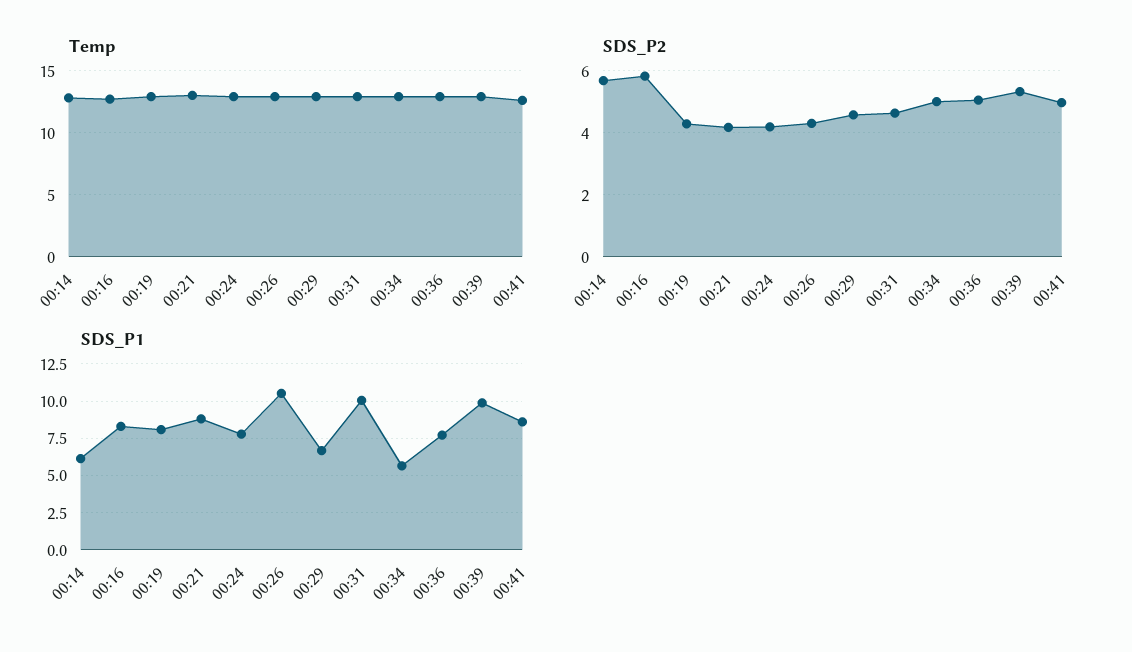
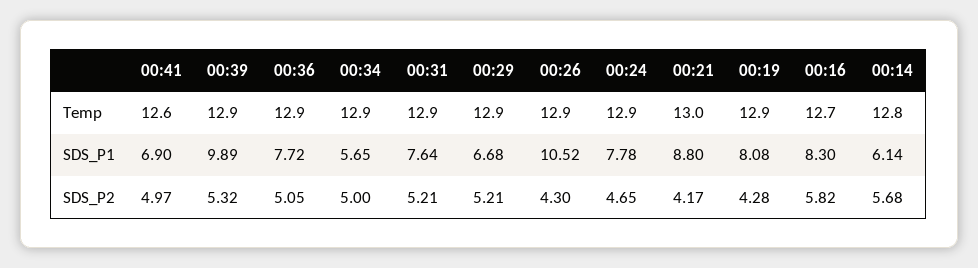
SDS_P2, 00:24: 4.2 -> 4.65
SDS_P2, 00:29: 4.6 -> 5.21
SDS_P2, 00:31: 4.6 -> 5.21
SDS_P1, 00:31: 10 -> 7.64
SDS_P1, 00:41: 8.5 -> 6.9

